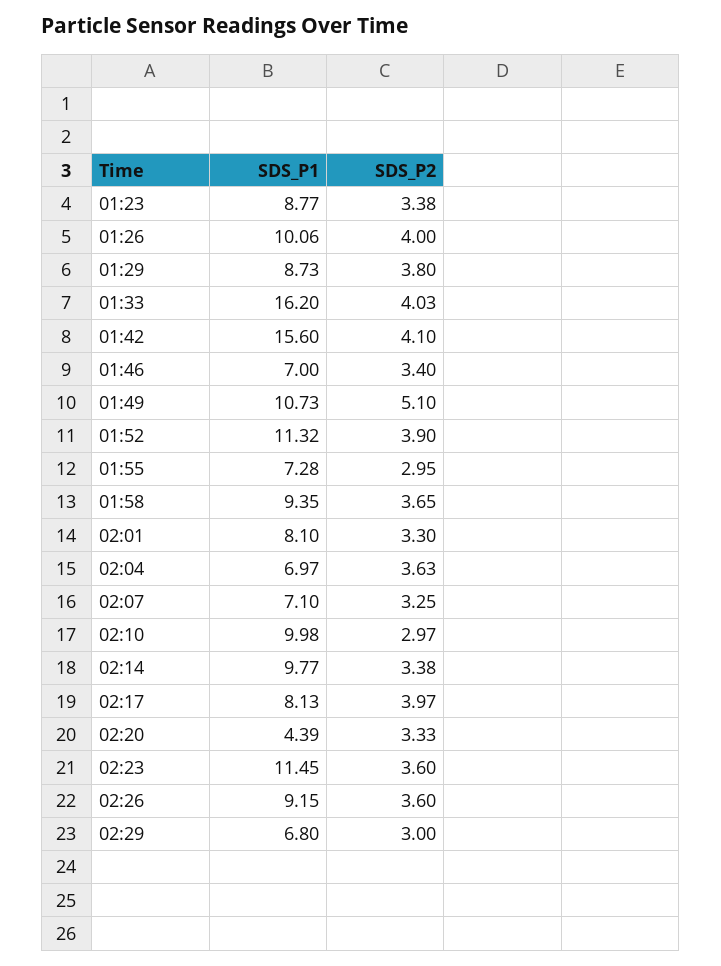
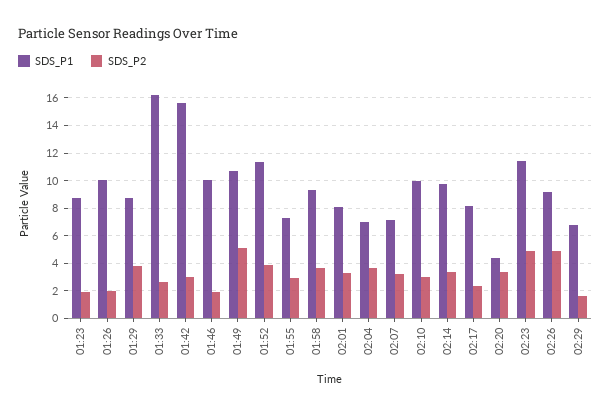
SDS_P2, 01:23: 3.38 -> 2
SDS_P2, 01:26: 4 -> 2
SDS_P2, 01:33: 4.03 -> 2.5
SDS_P2, 01:42: 4.1 -> 3
SDS_P1, 01:46: 7 -> 10
SDS_P2, 01:46: 3.4 -> 2
SDS_P2, 02:17: 3.97 -> 2.5
SDS_P2, 02:23: 3.6 -> 5
SDS_P2, 02:26: 3.6 -> 5
SDS_P2, 02:29: 3 -> 1.5

